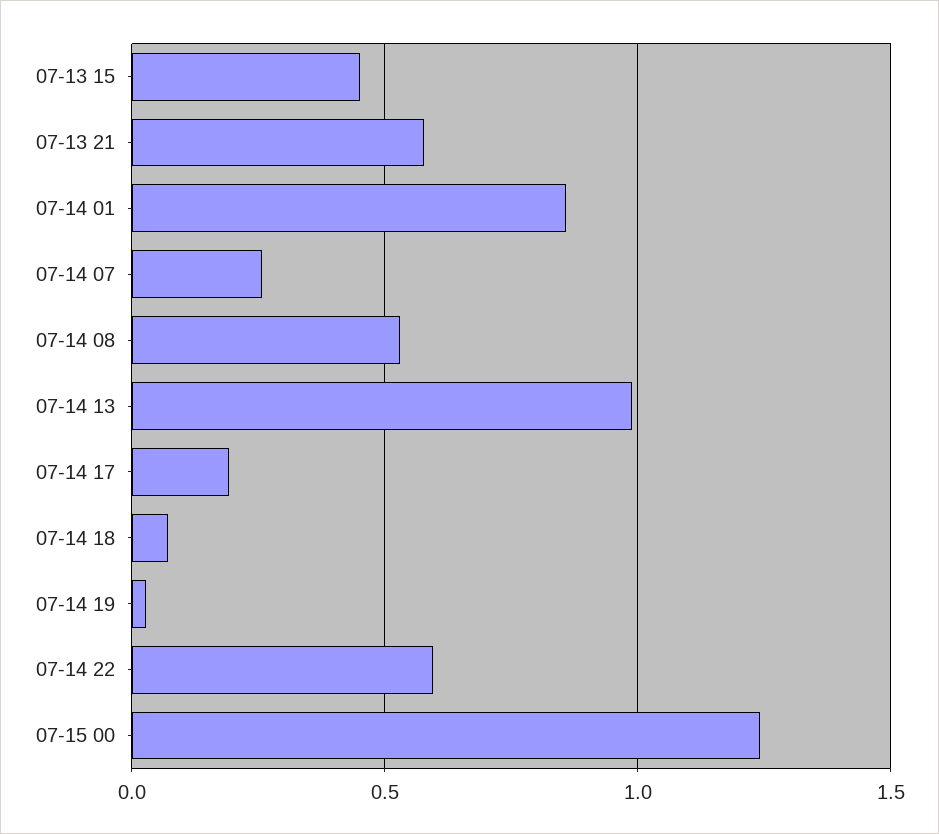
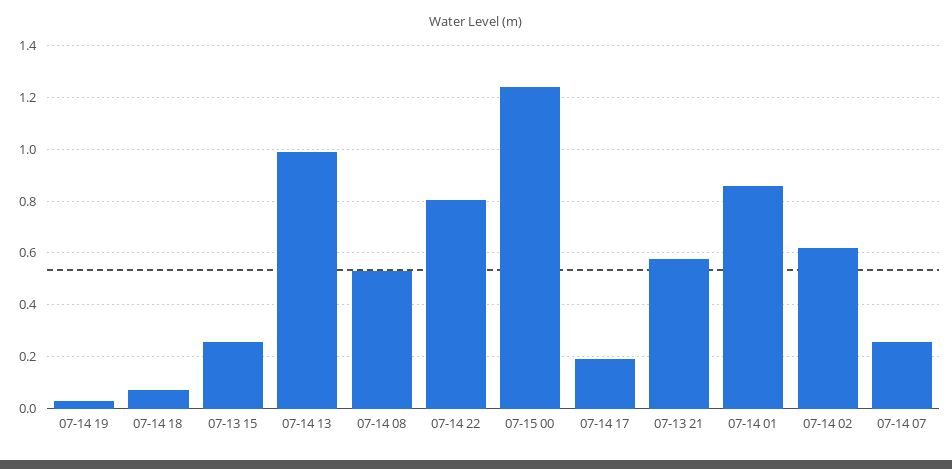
07-13 15: 0.45 -> 0.25
07-14 22: 0.6 -> 0.8
07-14 02: none -> 0.625

